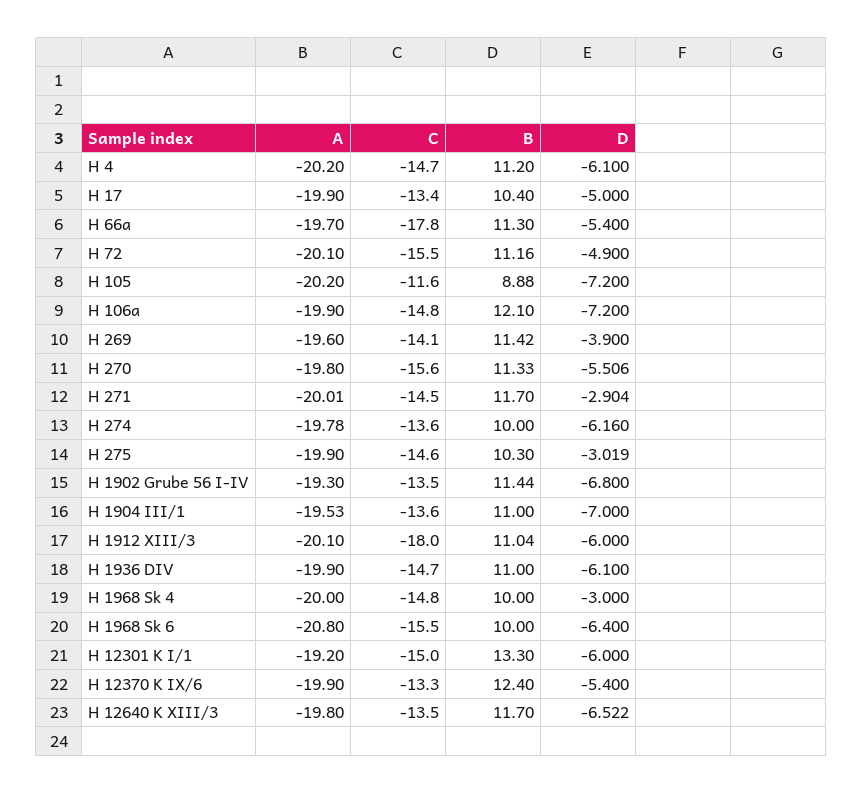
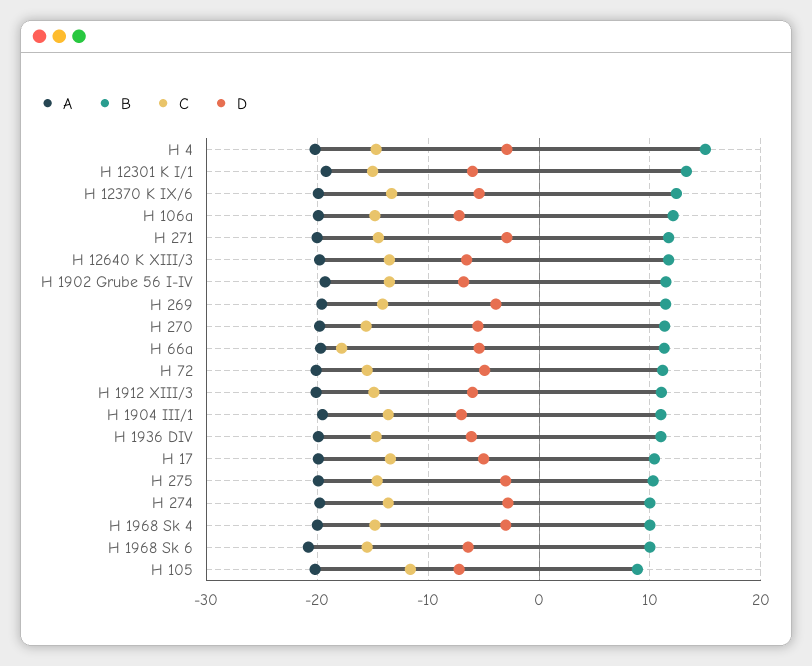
B, H 4: 11.2 -> 15
D, H 4: -6.1 -> -3
D, H 274: -6.16 -> -3
C, H 1912 XIII/3: -18 -> -15

